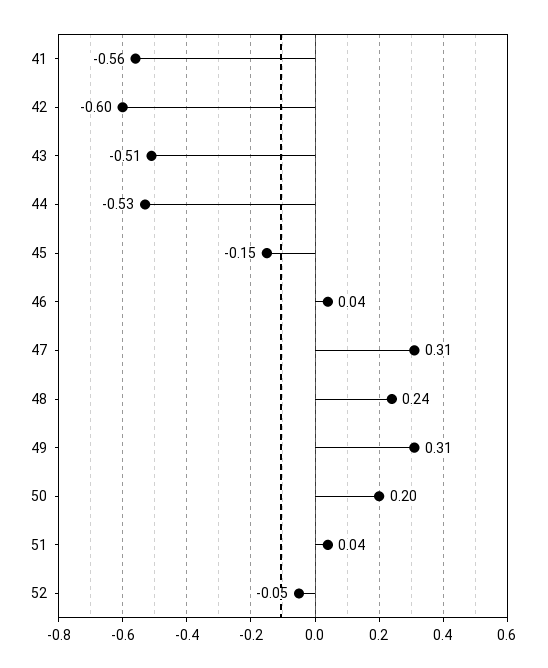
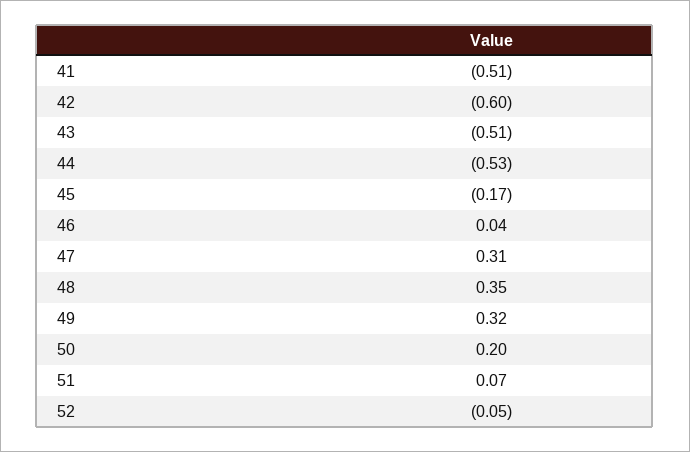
41: -0.56 -> -0.51
45: -0.15 -> -0.17
48: 0.24 -> 0.35
49: 0.31 -> 0.32
51: 0.04 -> 0.07

